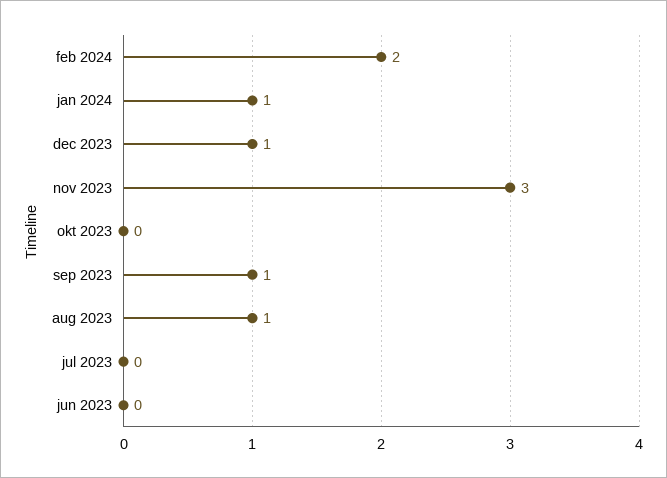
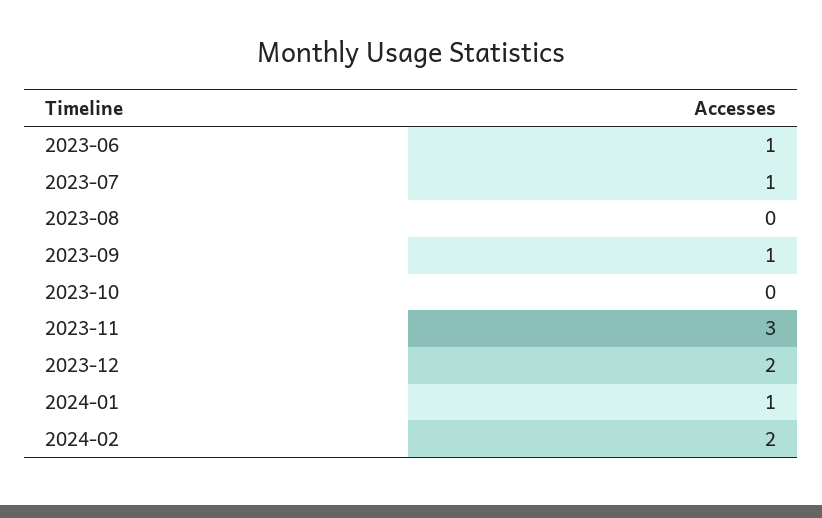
dec 2023: 1 -> 2
aug 2023: 1 -> 0
jul 2023: 0 -> 1
jun 2023: 0 -> 1

